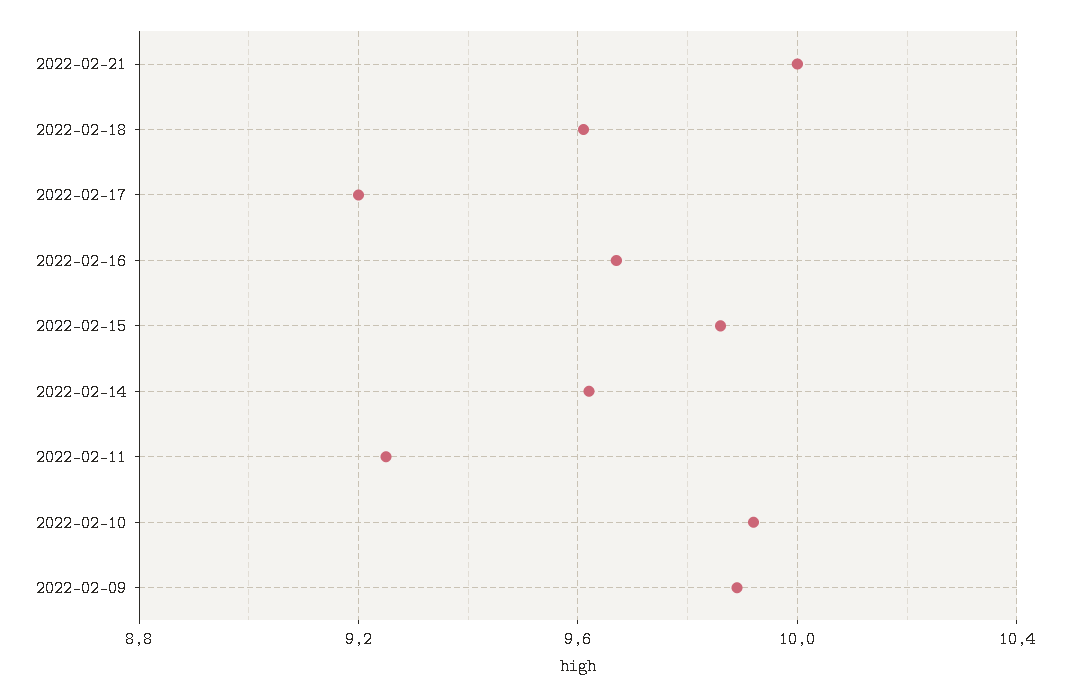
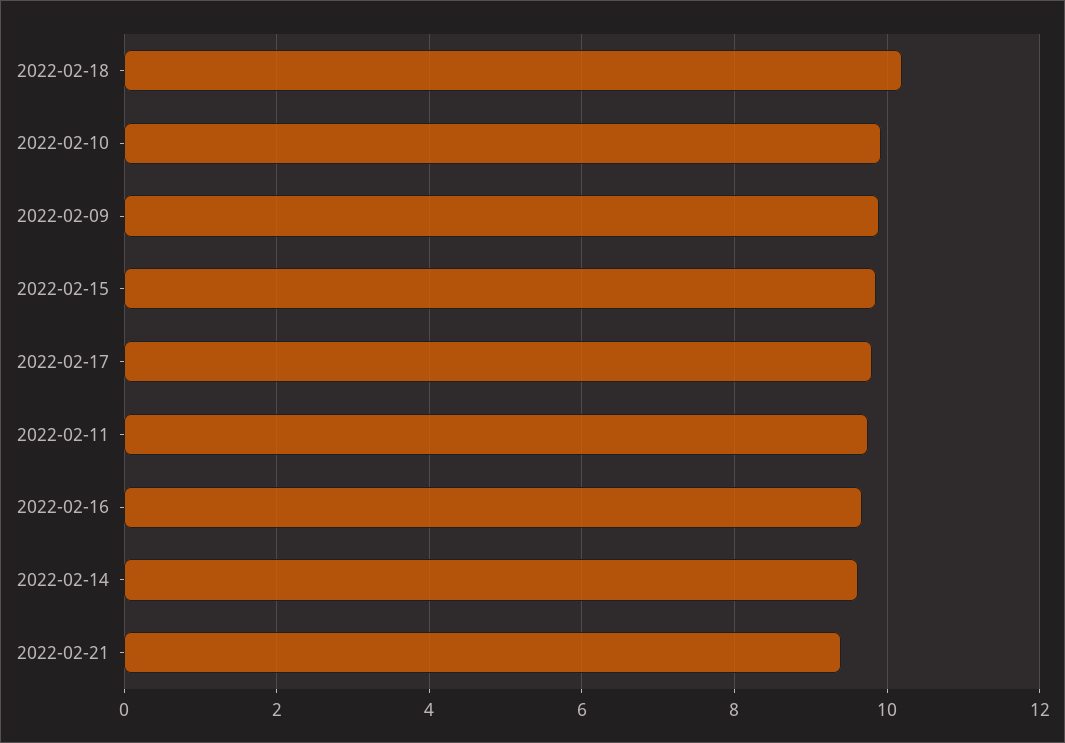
2022-02-21: 10 -> 9.4
2022-02-18: 9.6 -> 10.2
2022-02-17: 9.2 -> 9.8
2022-02-11: 9.25 -> 9.8

